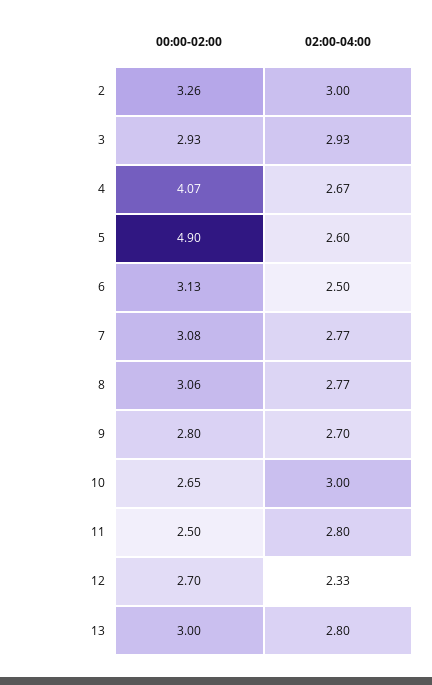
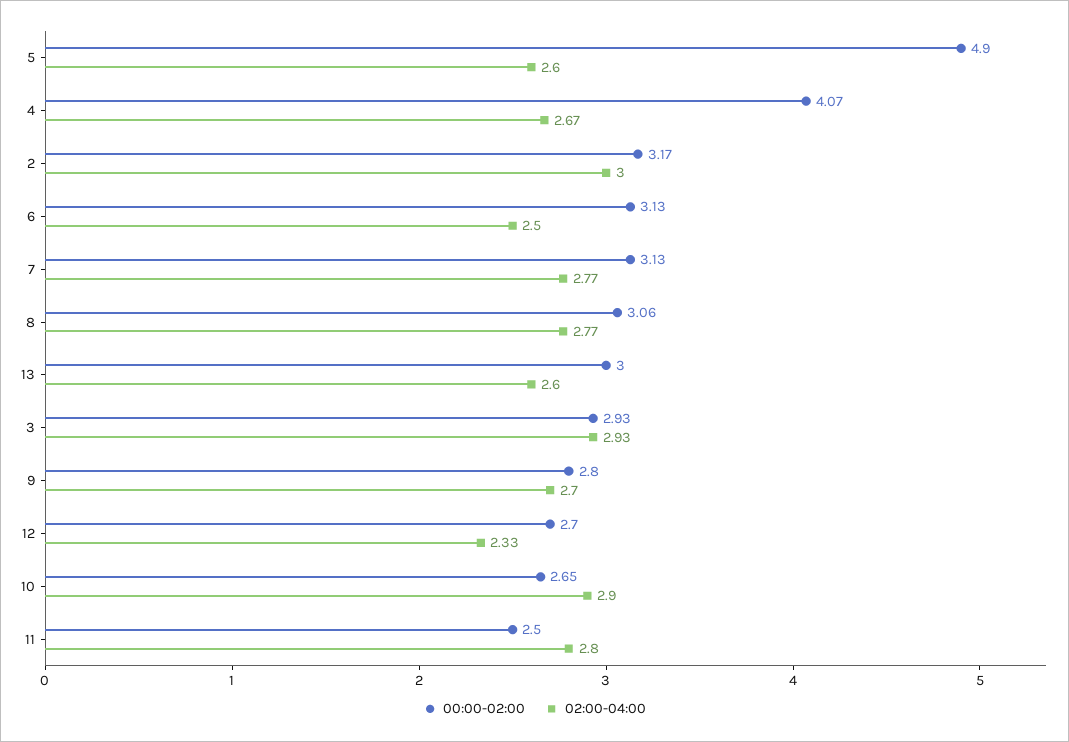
00:00-02:00, 2: 3.26 -> 3.17
00:00-02:00, 7: 3.08 -> 3.13
02:00-04:00, 10: 3 -> 2.9
02:00-04:00, 13: 2.8 -> 2.6

